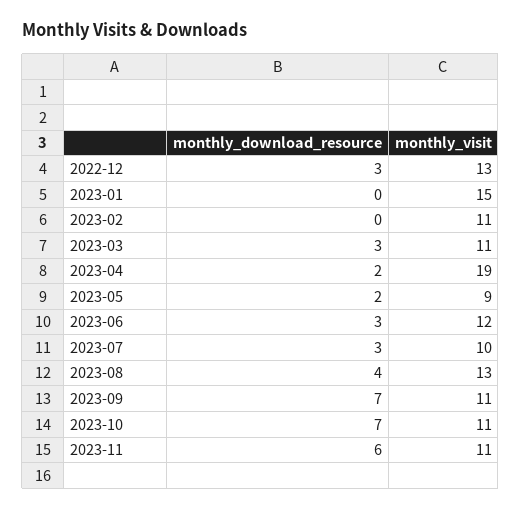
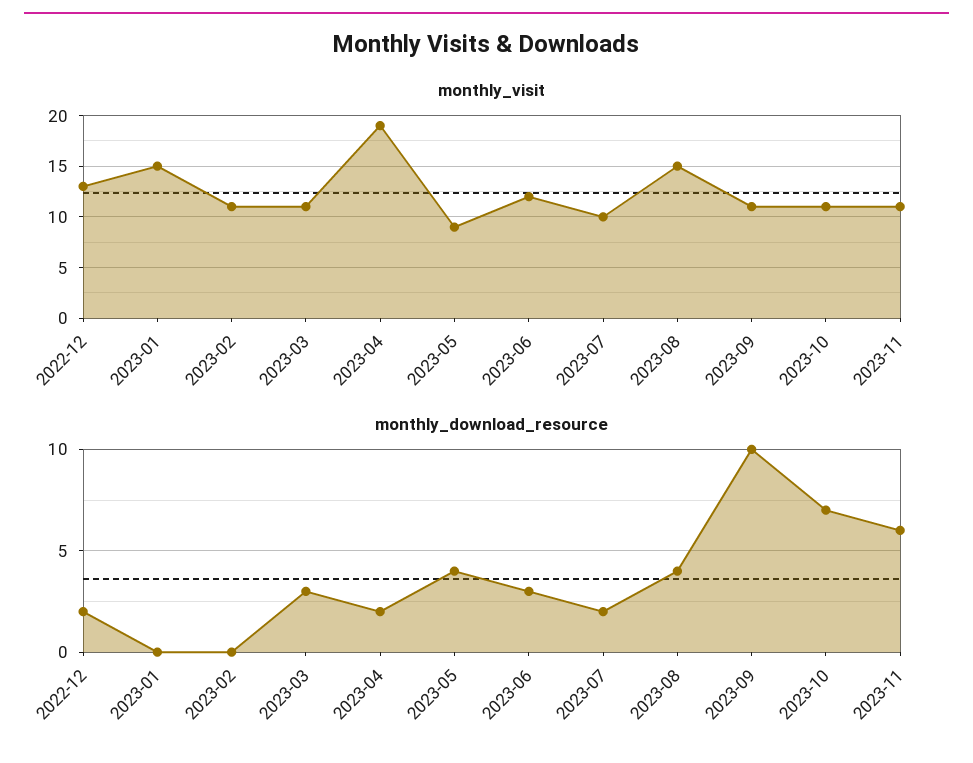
monthly_download_resource, 2022-12: 3 -> 2
monthly_download_resource, 2023-05: 2 -> 4
monthly_download_resource, 2023-07: 3 -> 2
monthly_visit, 2023-08: 13 -> 15
monthly_download_resource, 2023-09: 7 -> 10

